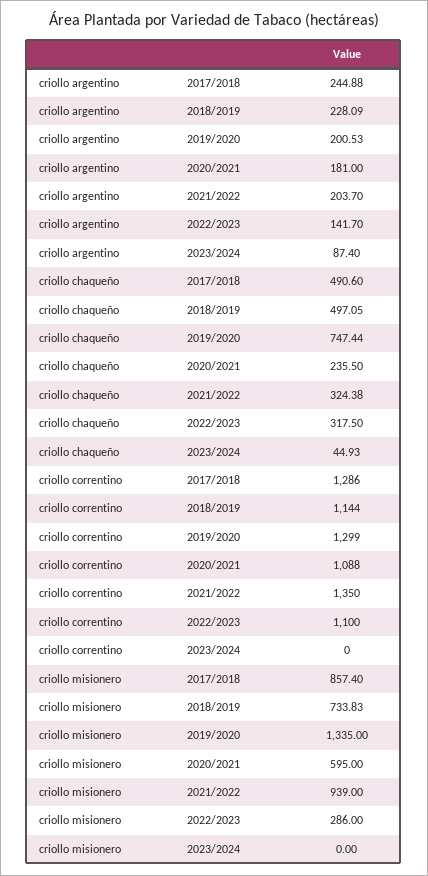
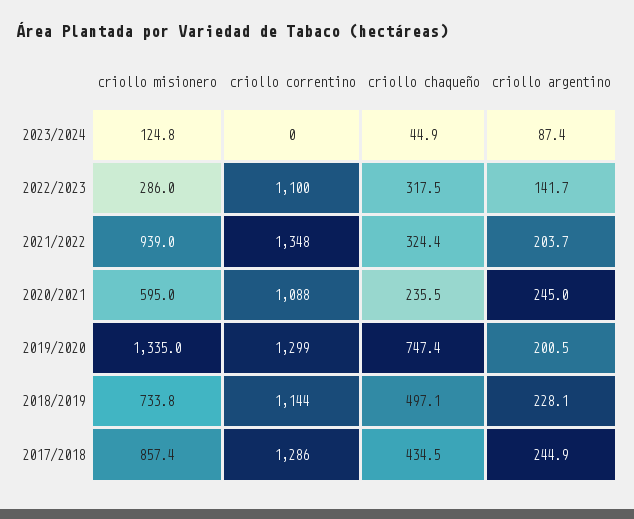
criollo argentino, 2020/2021: 181 -> 245
criollo chaqueño, 2017/2018: 490.6 -> 434.5
criollo correntino, 2021/2022: 1350 -> 1348
criollo misionero, 2023/2024: 0 -> 124.8

